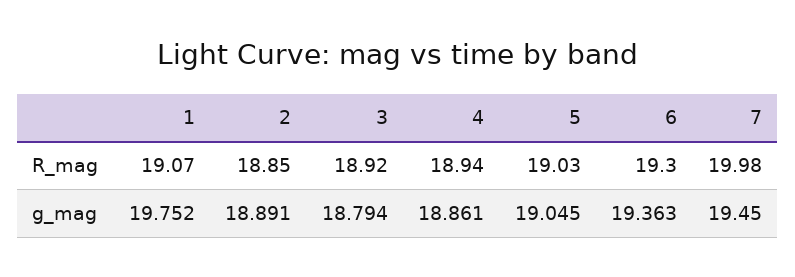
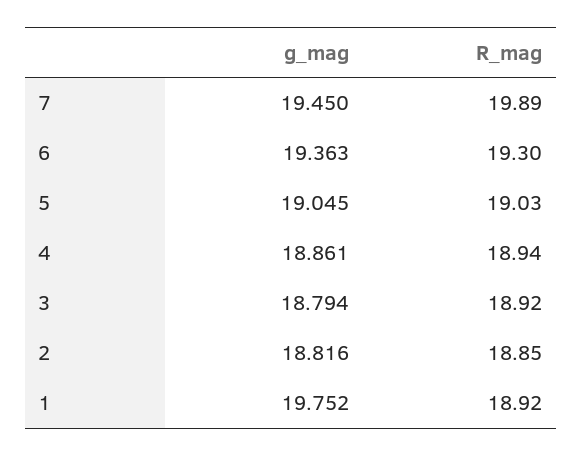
1, R_mag: 19.07 -> 18.92
7, R_mag: 19.98 -> 19.89
2, g_mag: 18.891 -> 18.816

